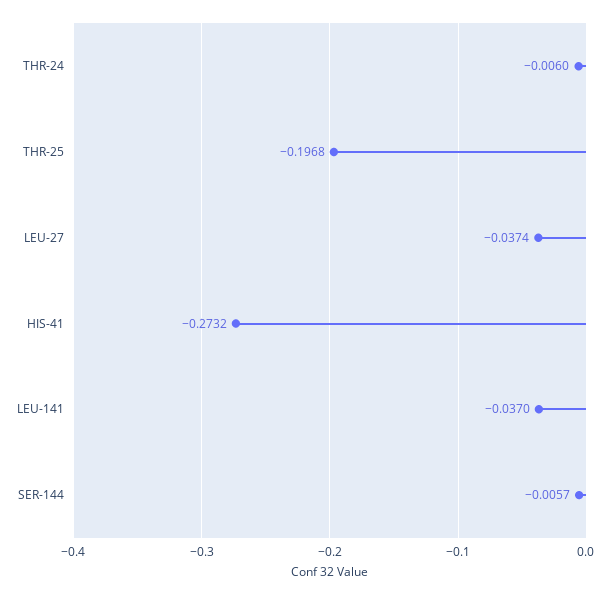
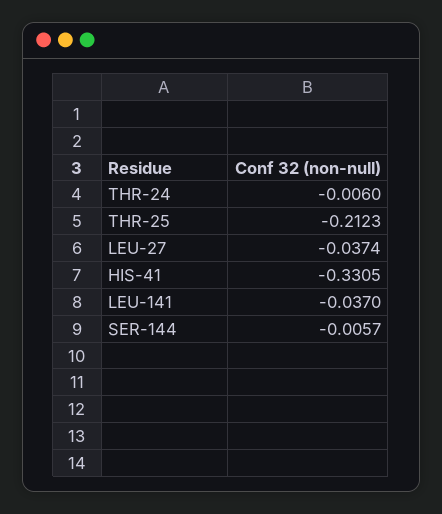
THR-25: -0.1968 -> -0.2123
HIS-41: -0.2732 -> -0.3305

